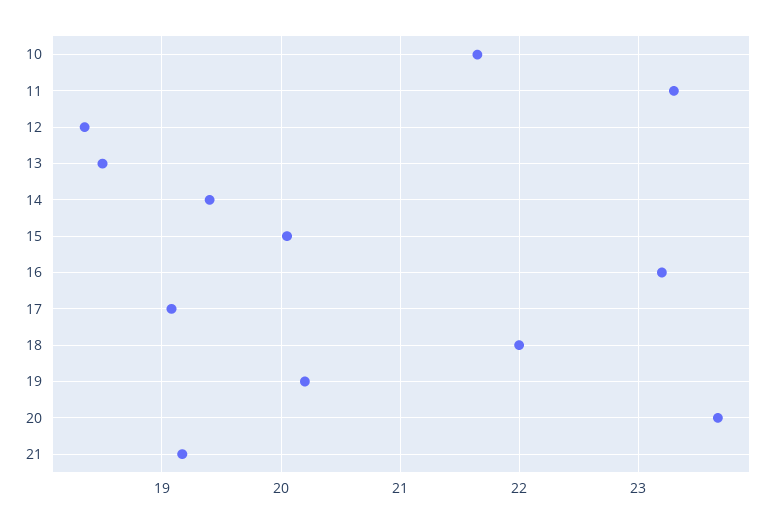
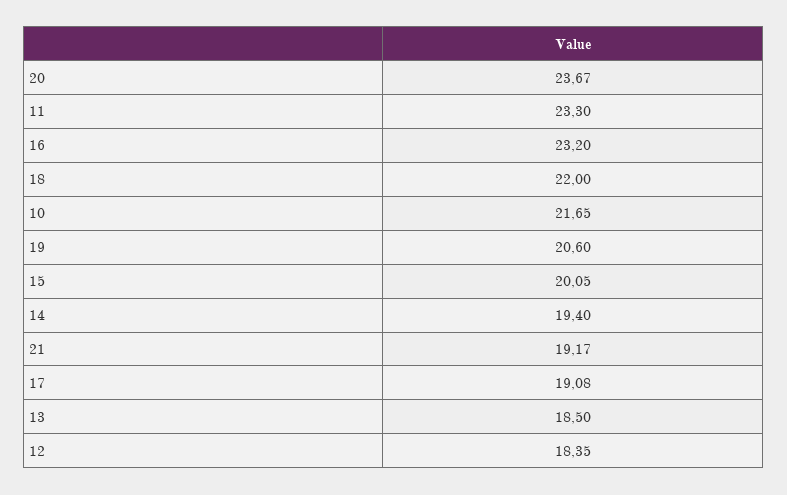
19: 20.2 -> 20.6

